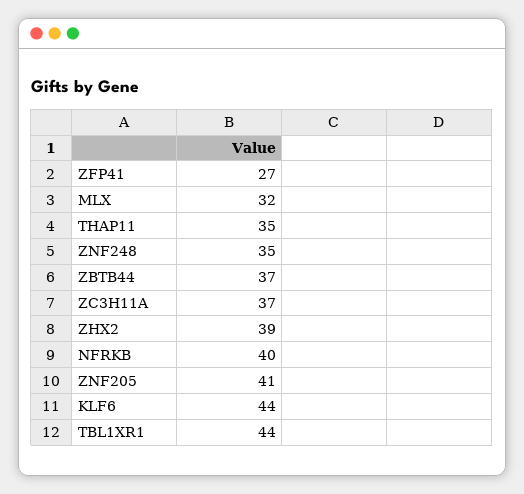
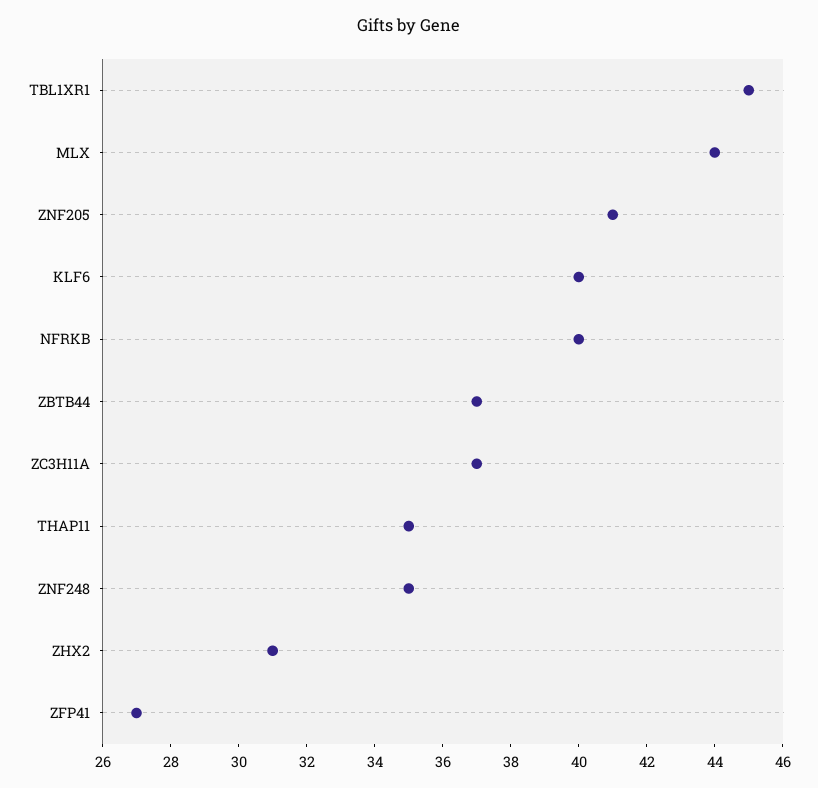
MLX: 32 -> 44
ZHX2: 39 -> 31
KLF6: 44 -> 40
TBL1XR1: 44 -> 45

